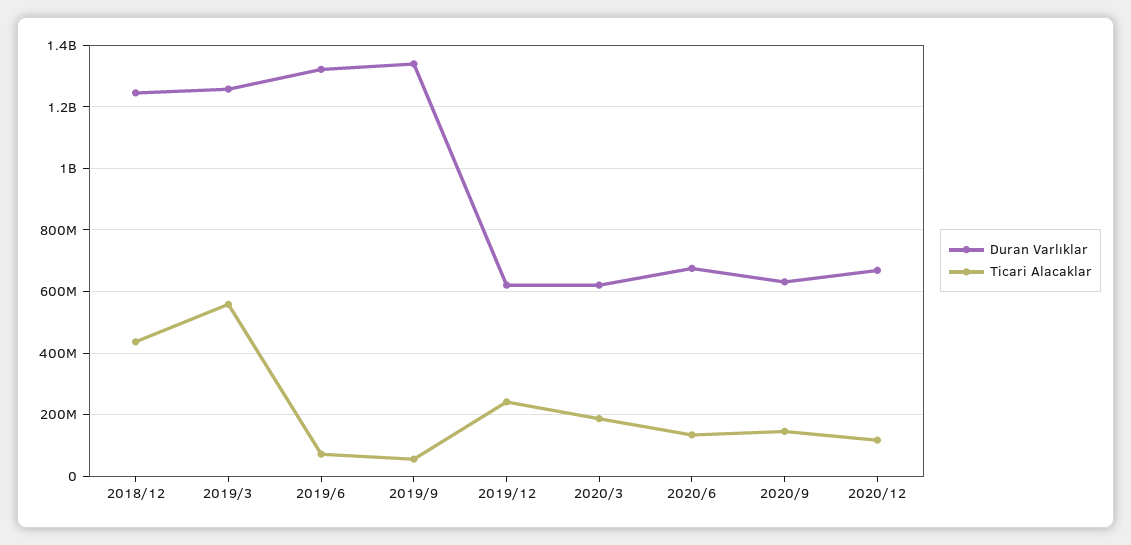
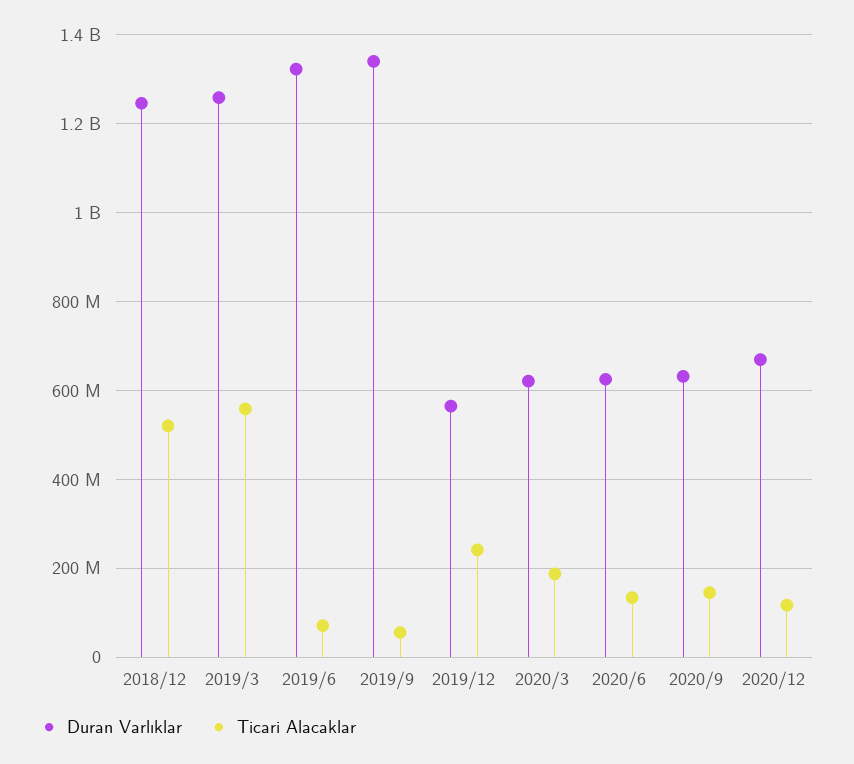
Ticari Alacaklar, 2018/12: 440000000 -> 520000000
Duran Varlıklar, 2019/12: 620000000 -> 560000000
Duran Varlıklar, 2020/6: 680000000 -> 620000000

